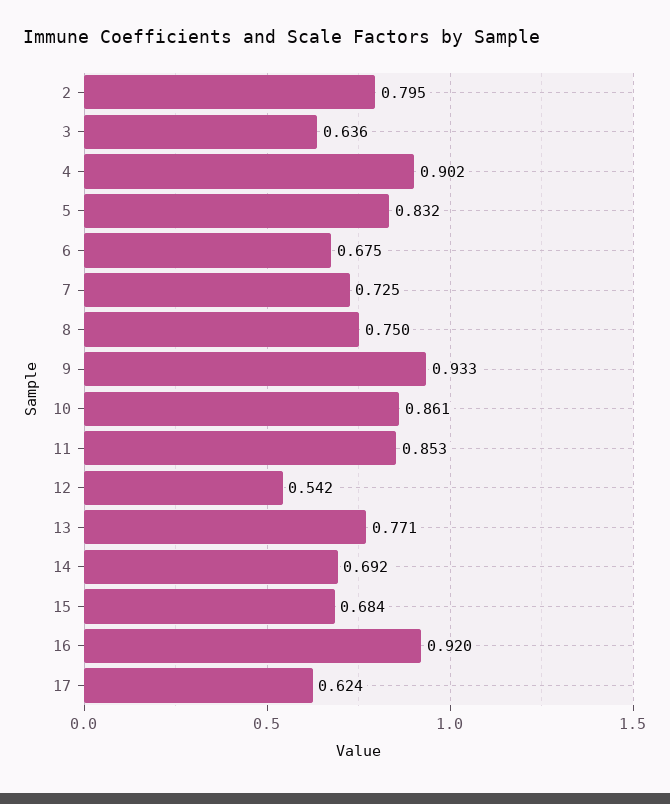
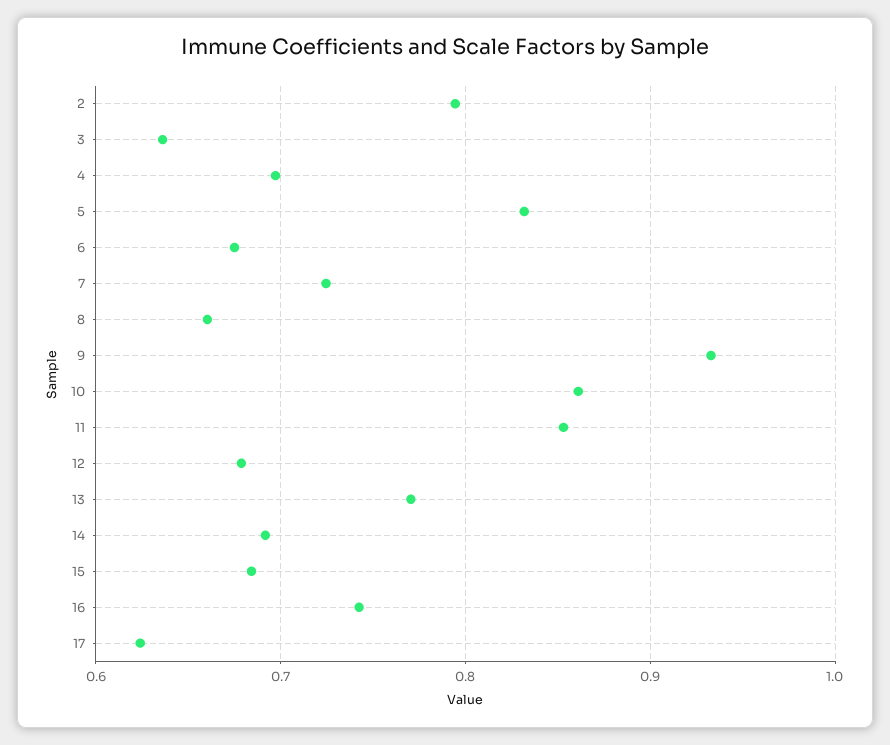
4: 0.902 -> 0.7
8: 0.75 -> 0.66
12: 0.542 -> 0.68
16: 0.92 -> 0.74

